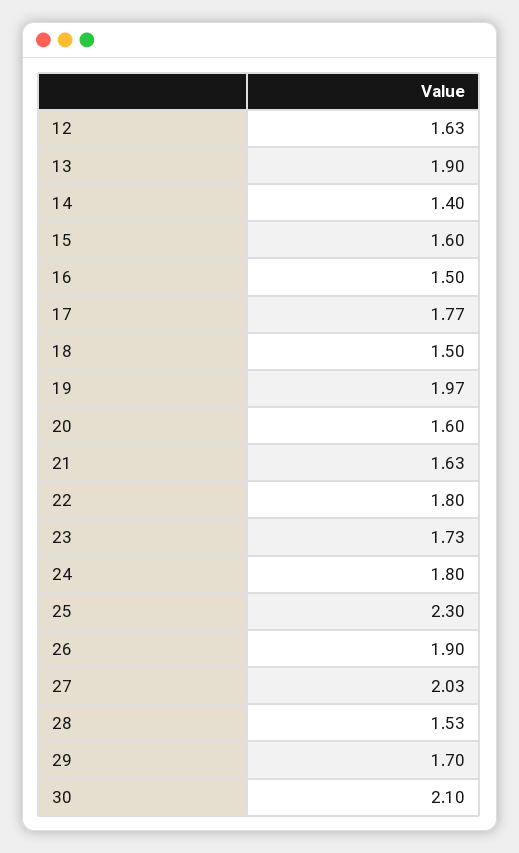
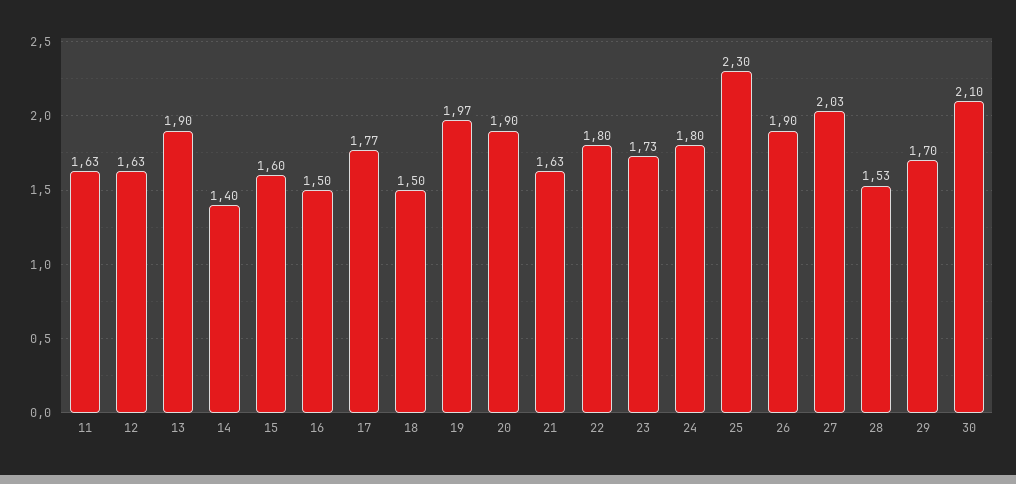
20: 1.6 -> 1.9
11: none -> 1.63

